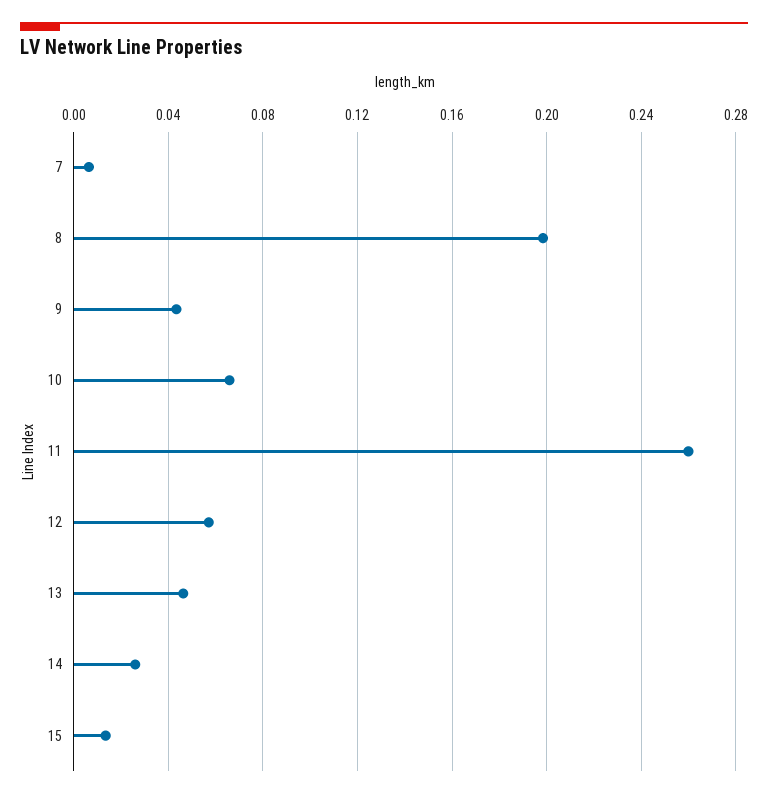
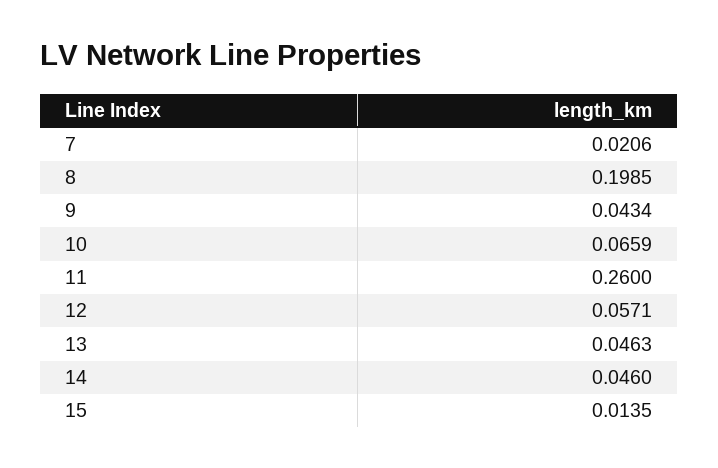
7: 0.005 -> 0.0206
14: 0.025 -> 0.046

